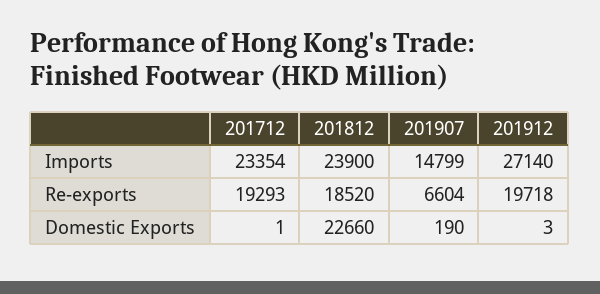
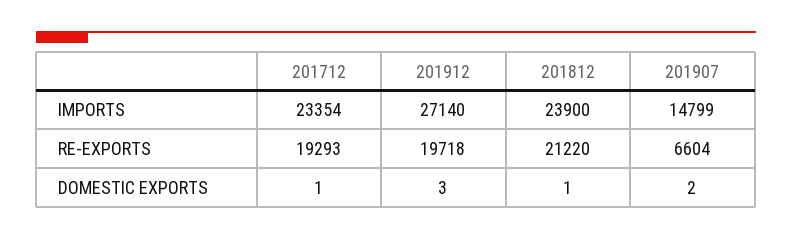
201812, Re-exports: 18520 -> 21220
201812, Domestic Exports: 22660 -> 1
201907, Domestic Exports: 190 -> 2

